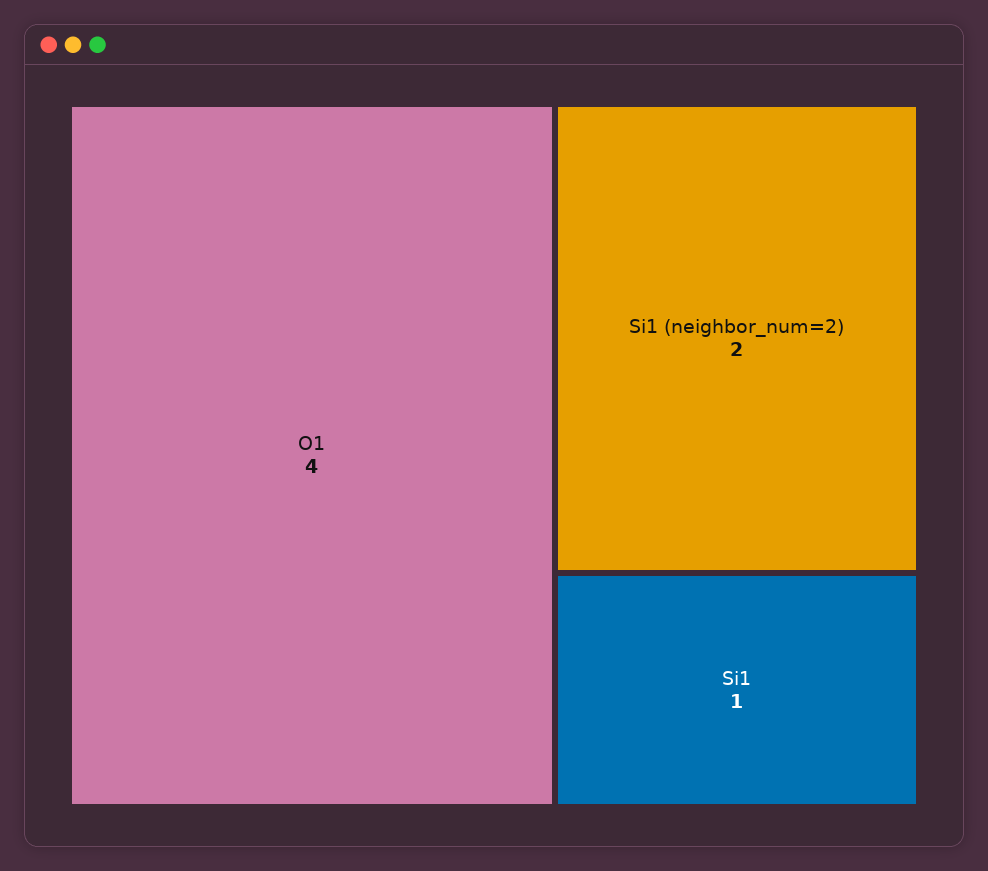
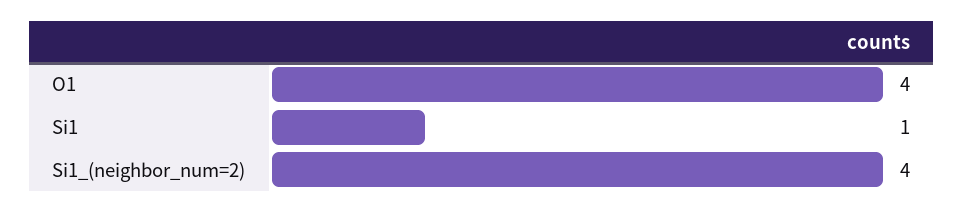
Si1 (neighbor_num=2): 2 -> 4

